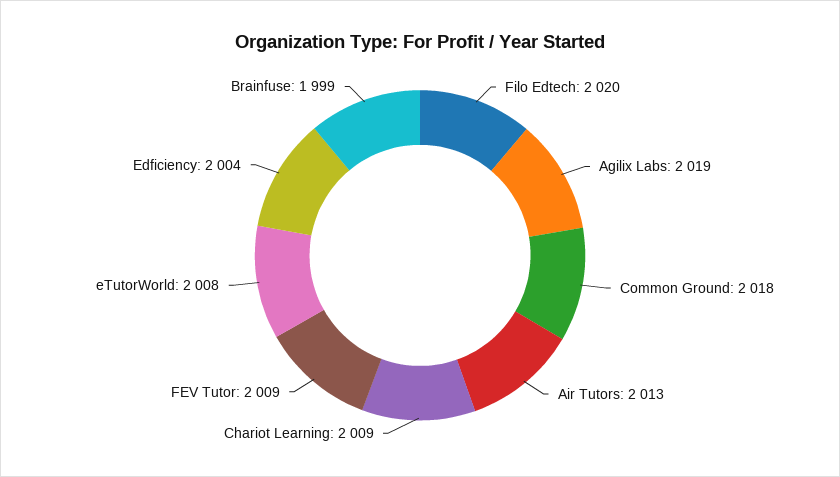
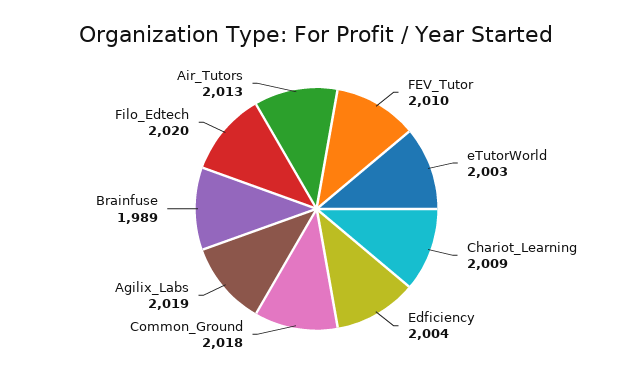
FEV Tutor: 2009 -> 2010
eTutorWorld: 2008 -> 2003
Brainfuse: 1999 -> 1989

